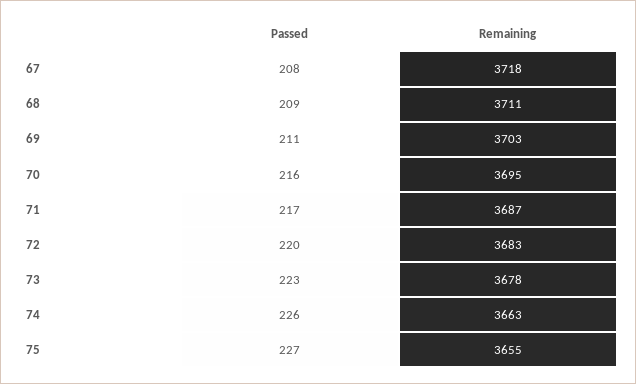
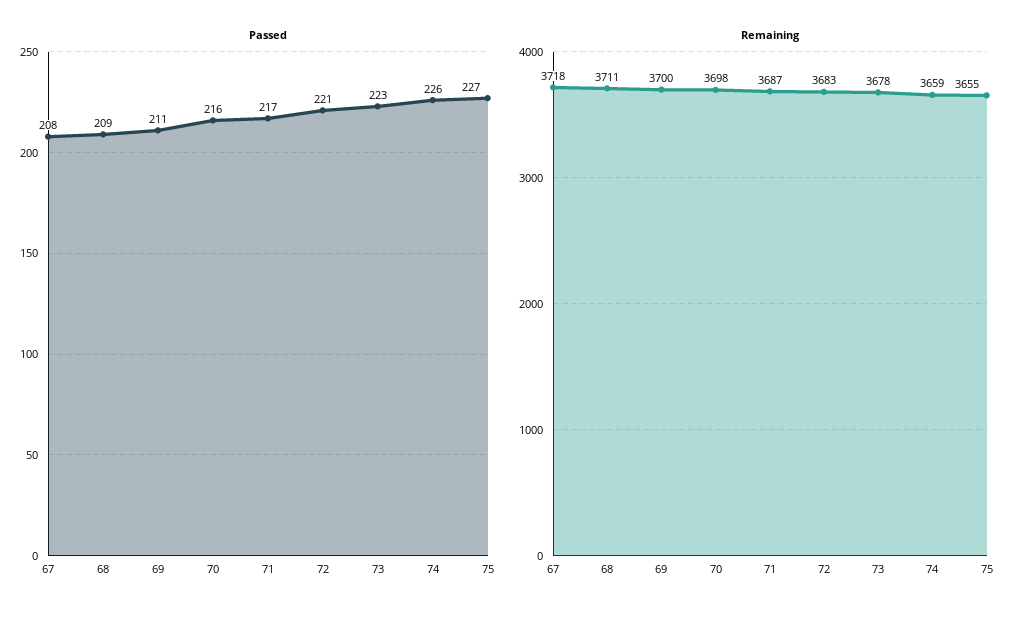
Remaining, 69: 3703 -> 3700
Remaining, 70: 3695 -> 3698
Passed, 72: 220 -> 221
Remaining, 74: 3663 -> 3659

